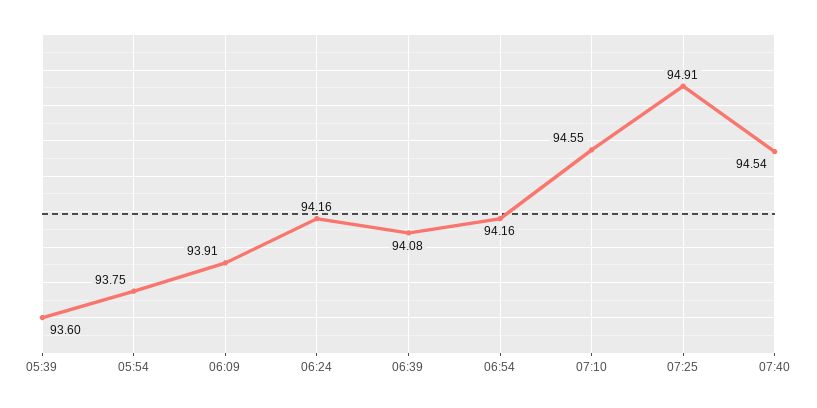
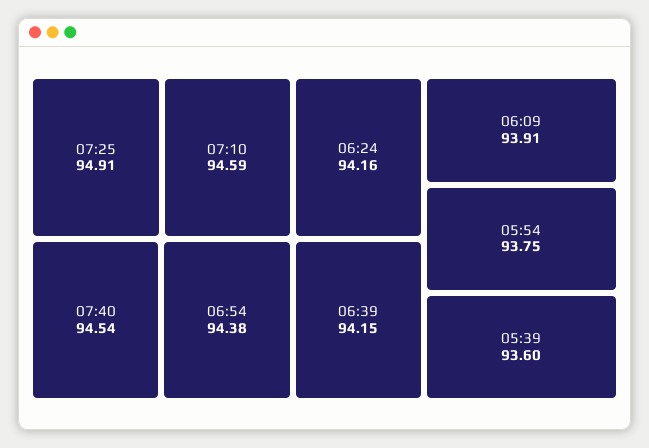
06:39: 94.08 -> 94.15
06:54: 94.16 -> 94.38
07:10: 94.55 -> 94.59

